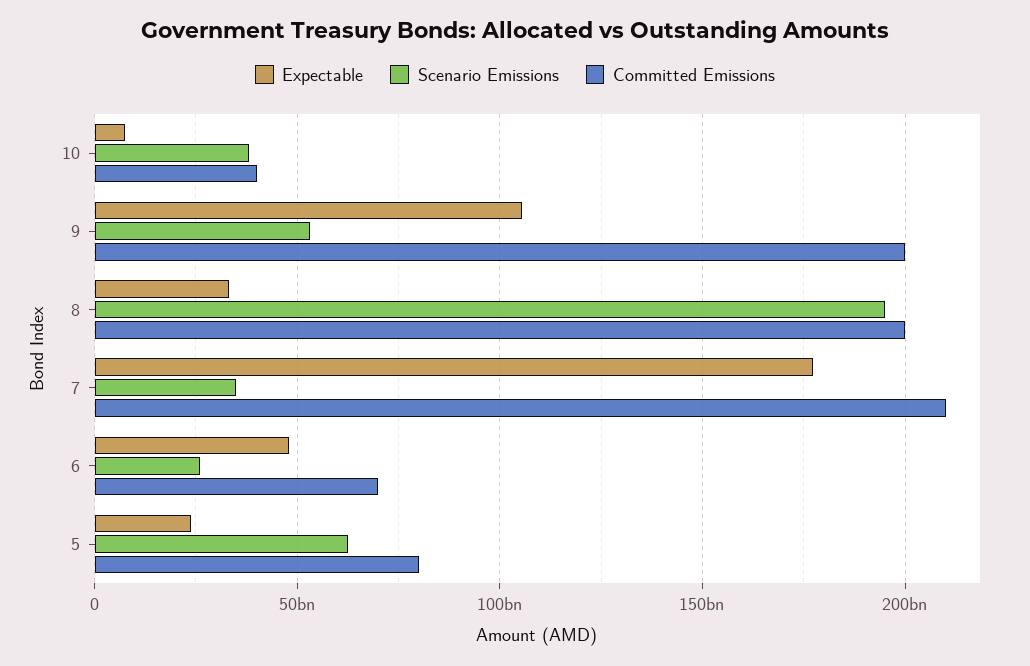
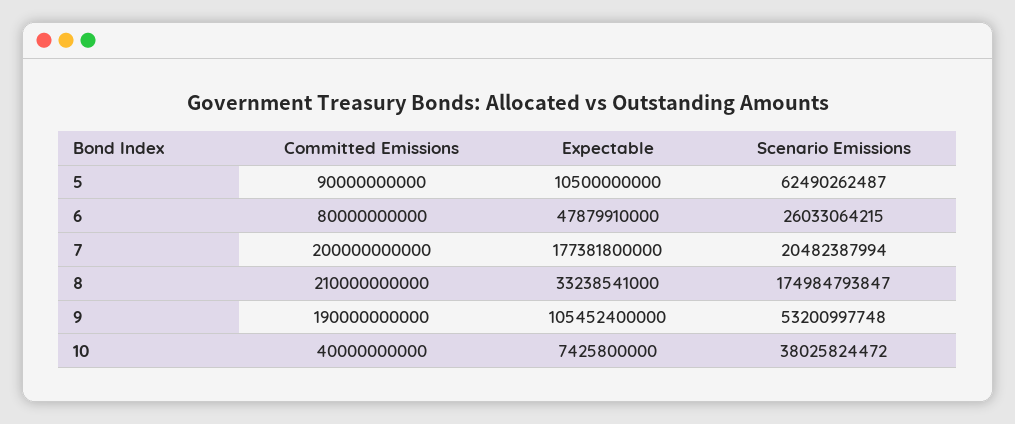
Committed Emissions, 9: 200000000000 -> 190000000000
Scenario Emissions, 8: 195000000000 -> 174984793847
Committed Emissions, 8: 200000000000 -> 210000000000
Scenario Emissions, 7: 35000000000 -> 20482387994
Committed Emissions, 7: 210000000000 -> 200000000000
Committed Emissions, 6: 70000000000 -> 80000000000
Expectable, 5: 25000000000 -> 10500000000
Committed Emissions, 5: 80000000000 -> 90000000000

